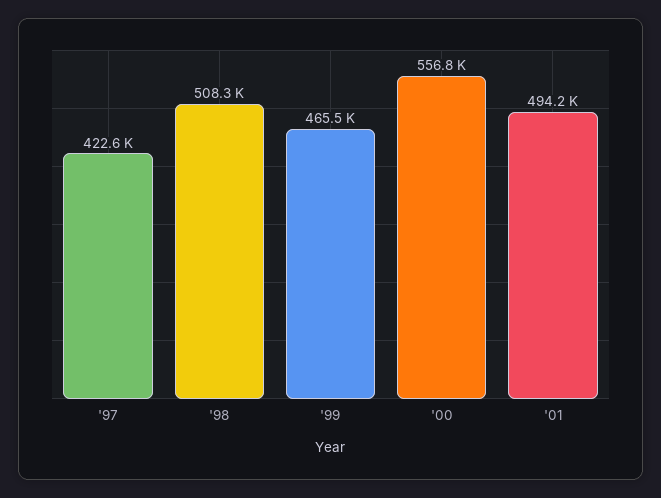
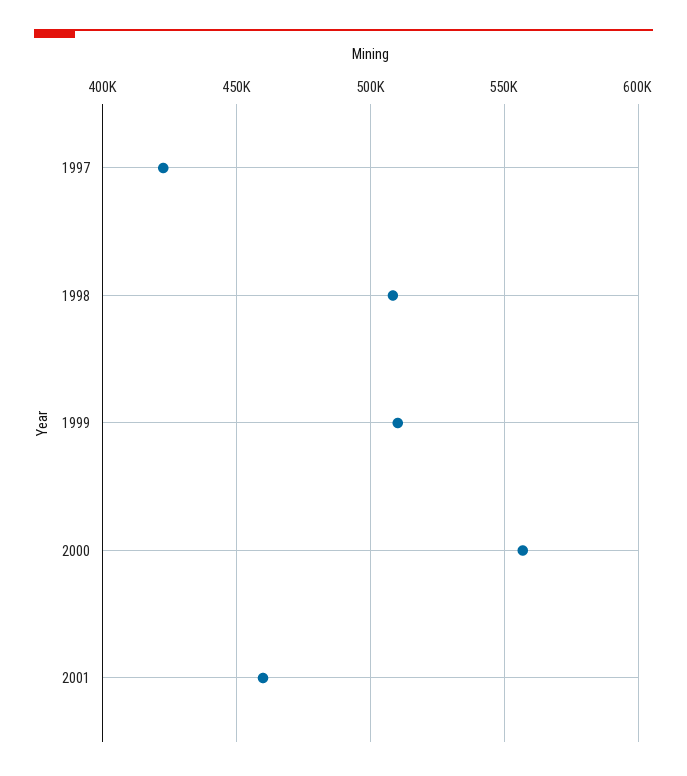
'99: 465500 -> 510000
'01: 494200 -> 460000

